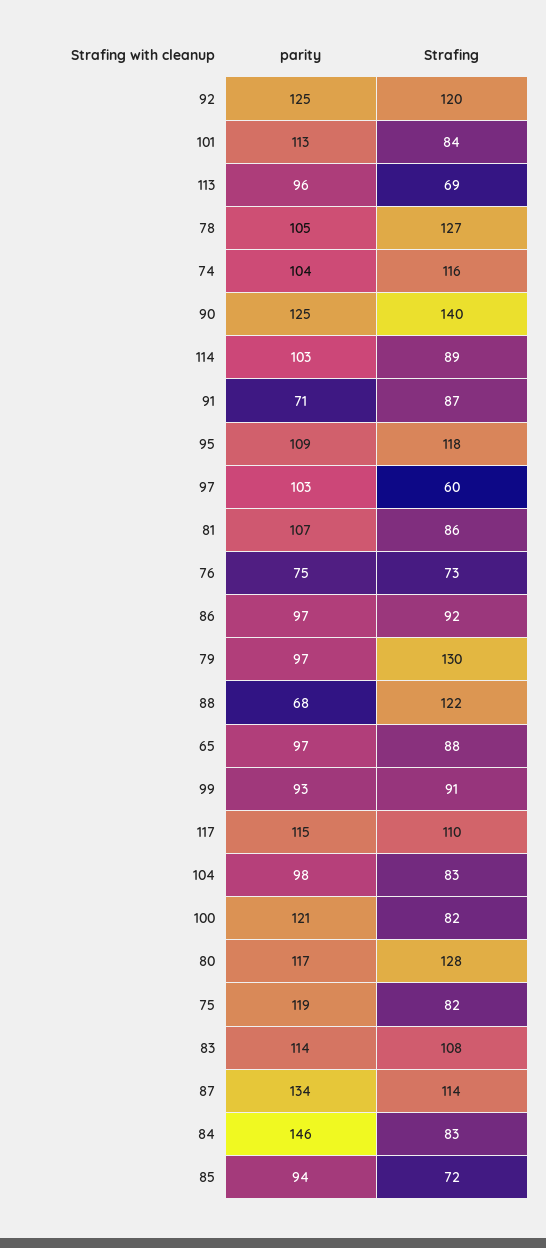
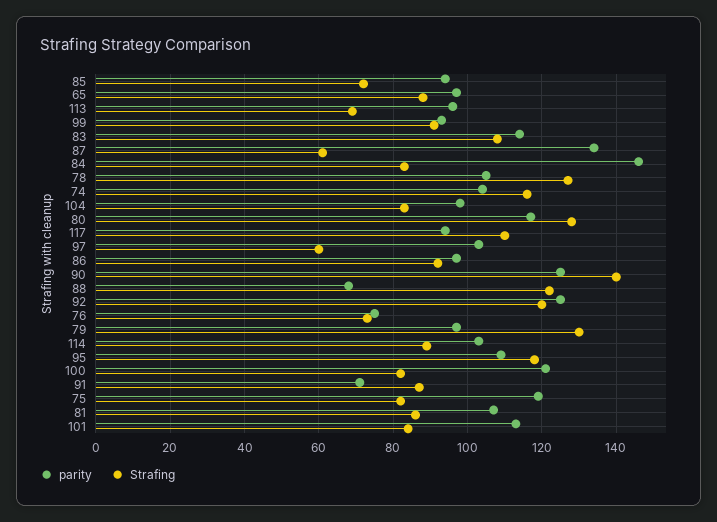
parity, 117: 115 -> 95
Strafing, 87: 114 -> 60

